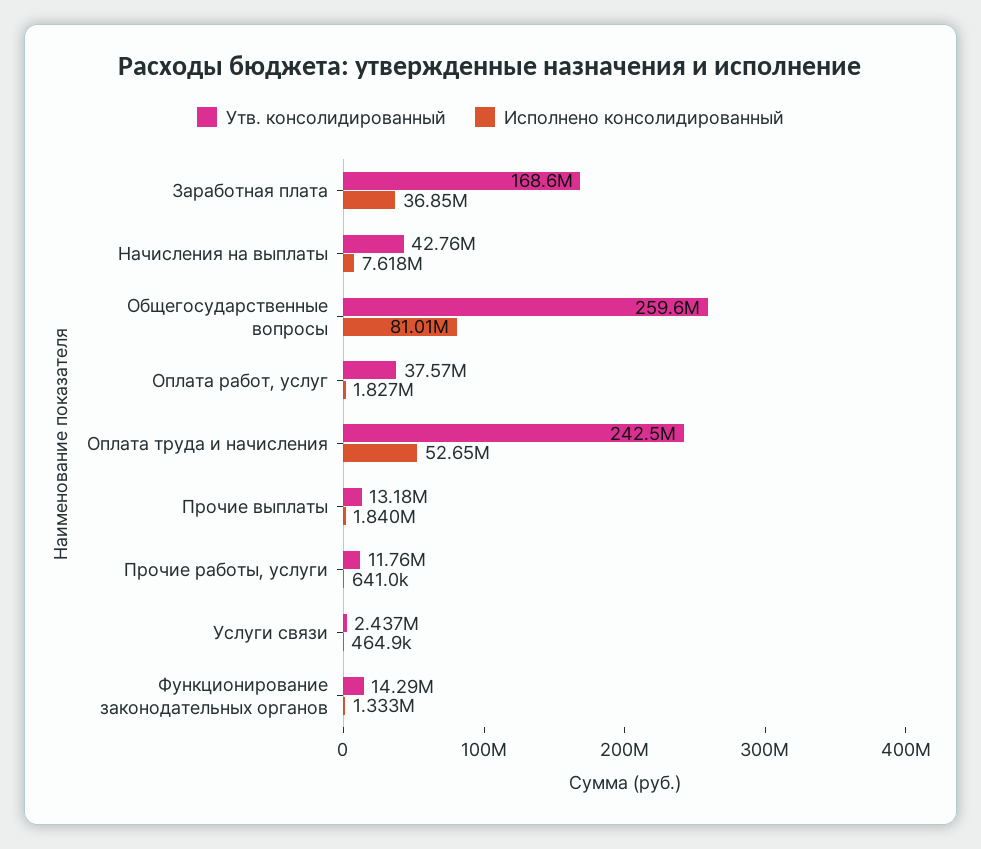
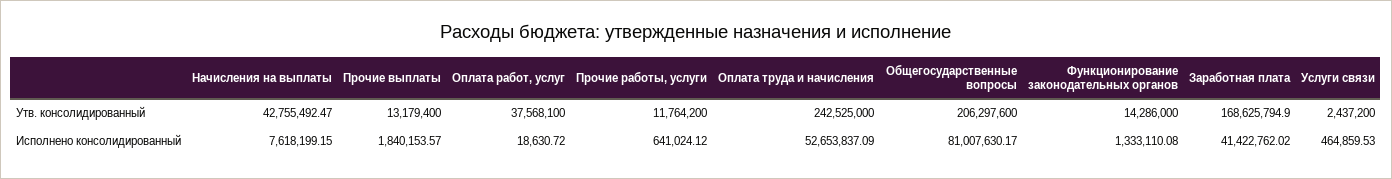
Исполнено консолидированный, Заработная плата: 36850000 -> 41422762.02
Утв. консолидированный, Общегосударственные вопросы: 259600000 -> 206297600
Исполнено консолидированный, Оплата работ, услуг: 1827000 -> 18630.72

